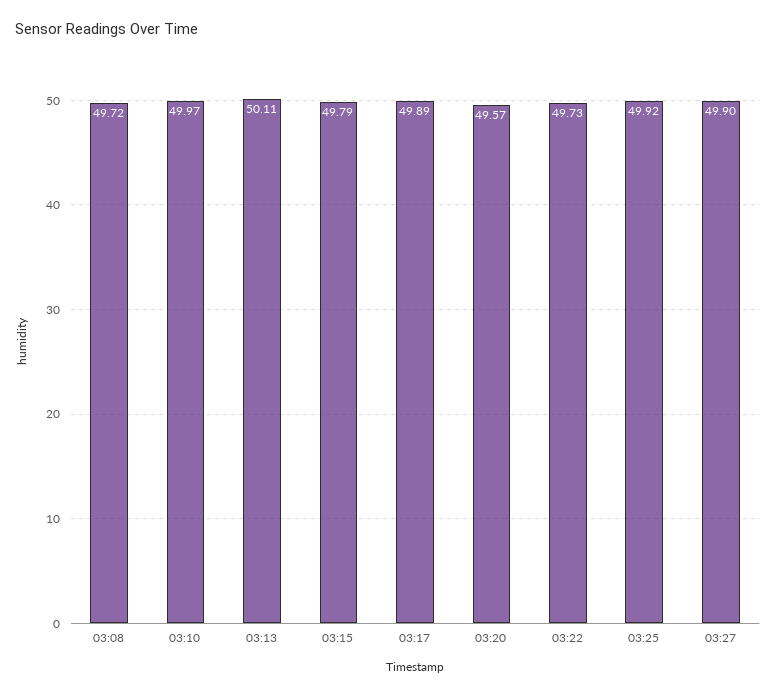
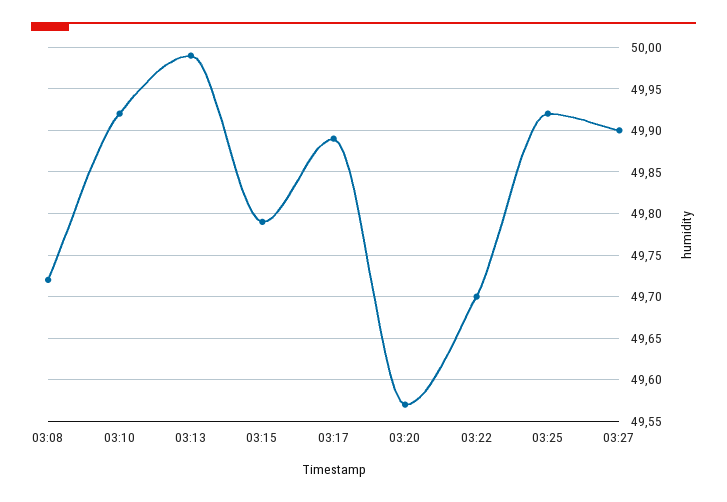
03:10: 49.97 -> 49.92
03:13: 50.11 -> 49.99
03:22: 49.73 -> 49.7

